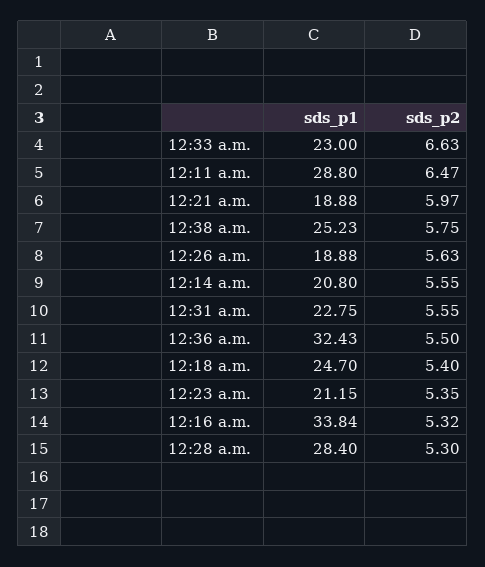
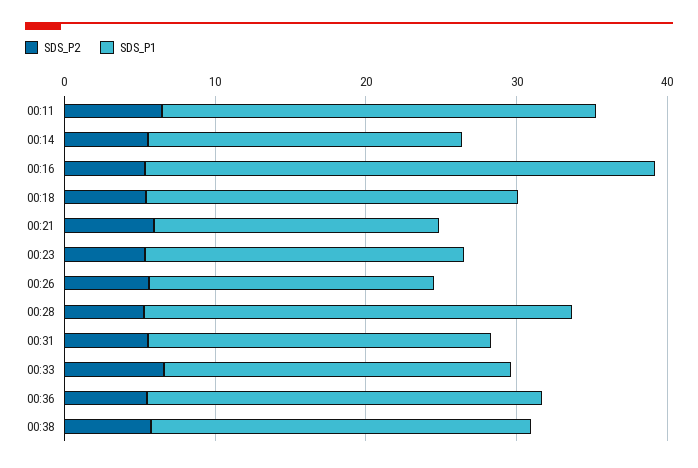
sds_p1, 12:36 a.m.: 32.43 -> 26

